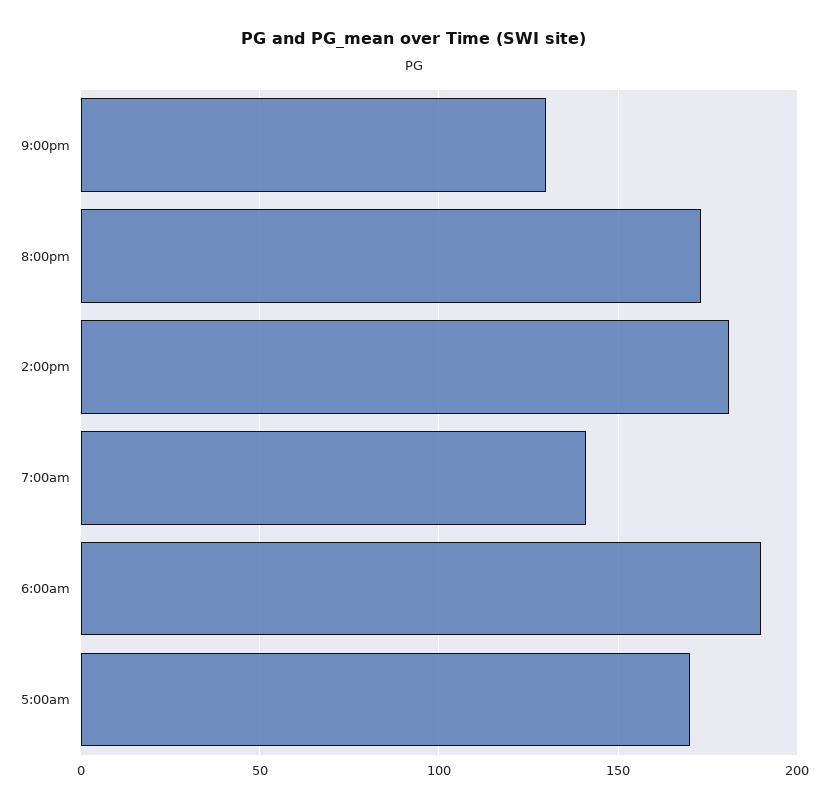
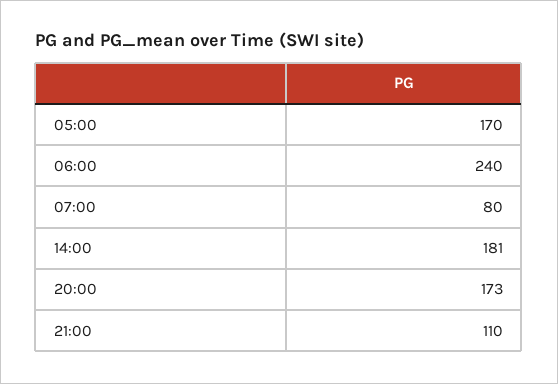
9:00pm: 130 -> 110
7:00am: 140 -> 80
6:00am: 190 -> 240

